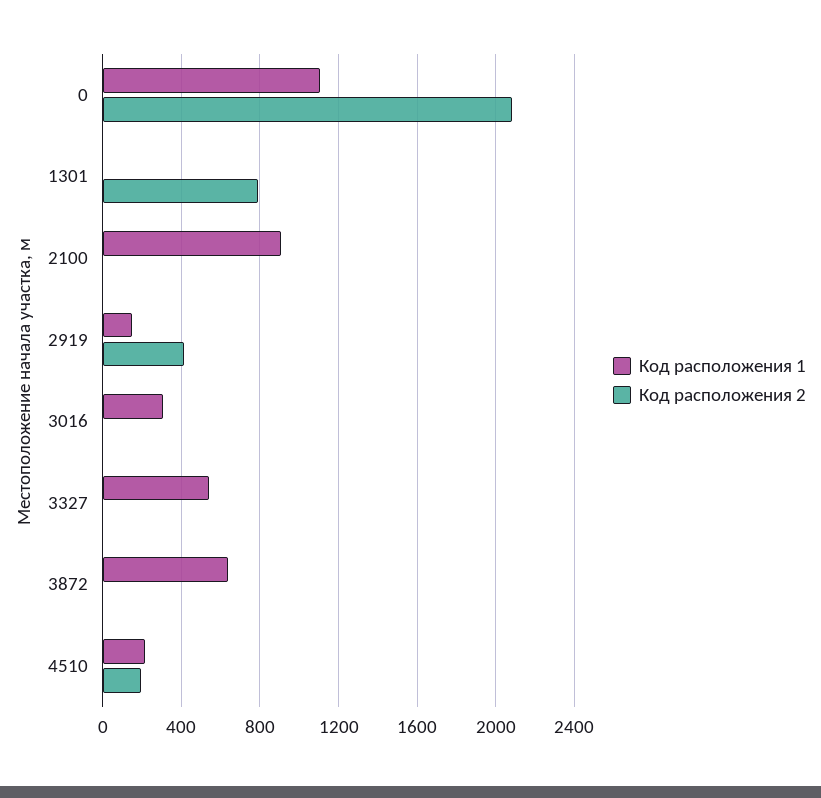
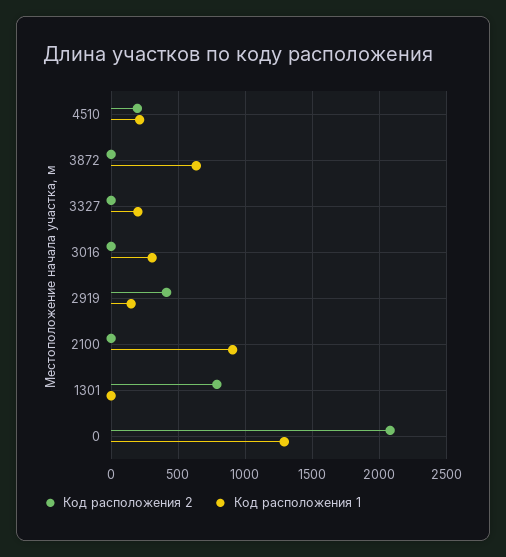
Код расположения 1, 0: 1100 -> 1300
Код расположения 1, 3327: 550 -> 200

